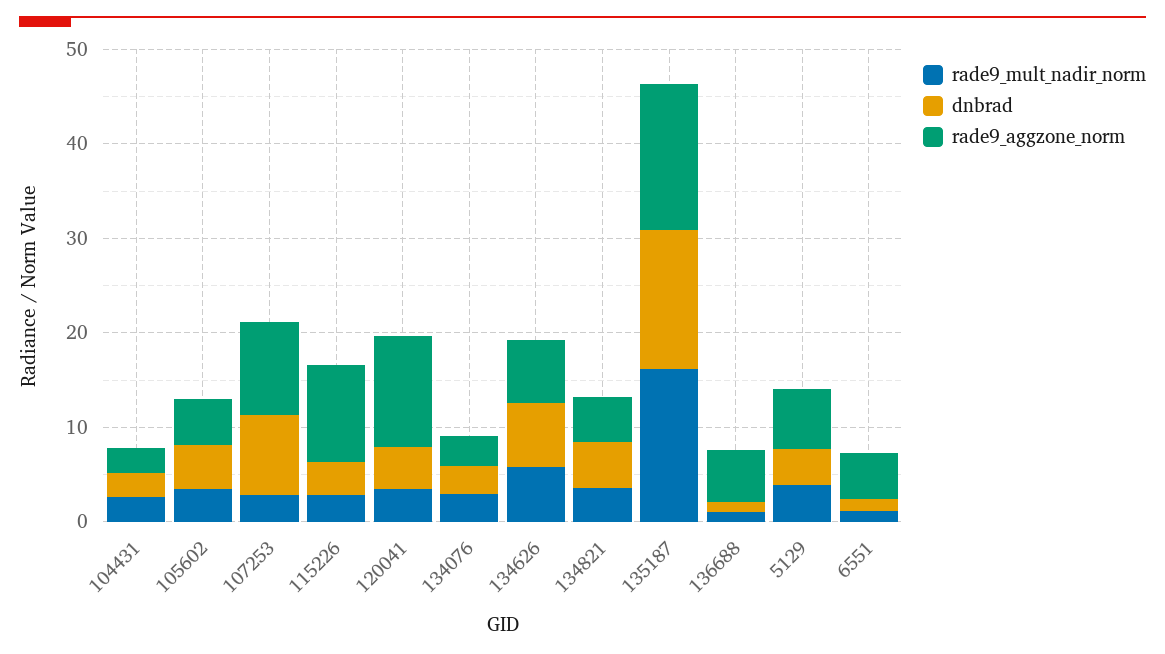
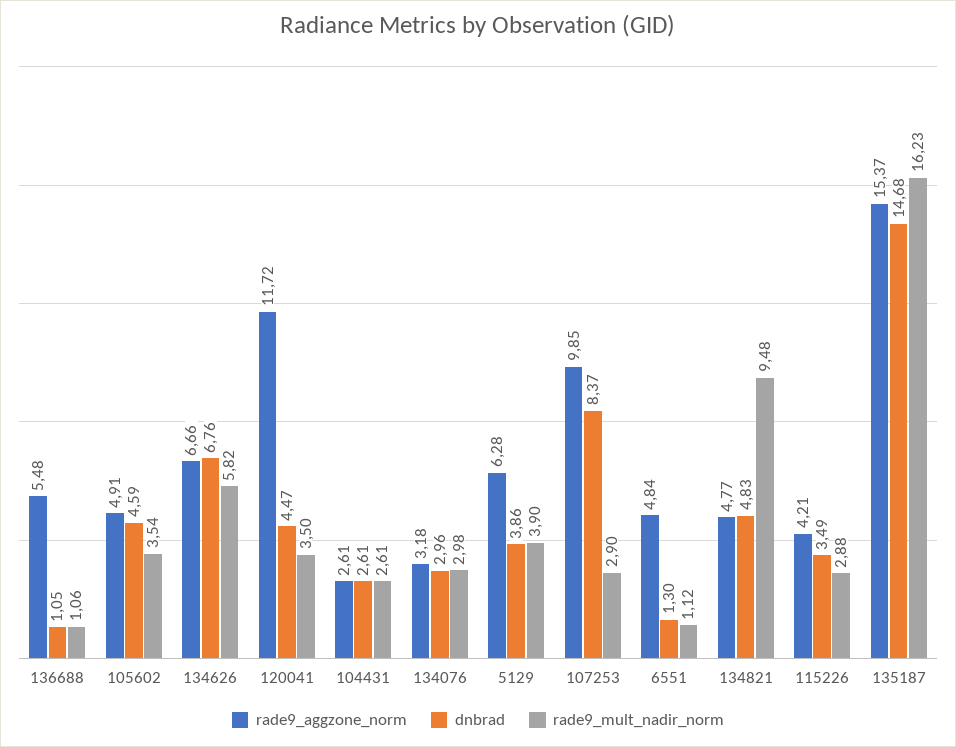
rade9_aggzone_norm, 115226: 10 -> 4.21
rade9_mult_nadir_norm, 134821: 4 -> 9.48

